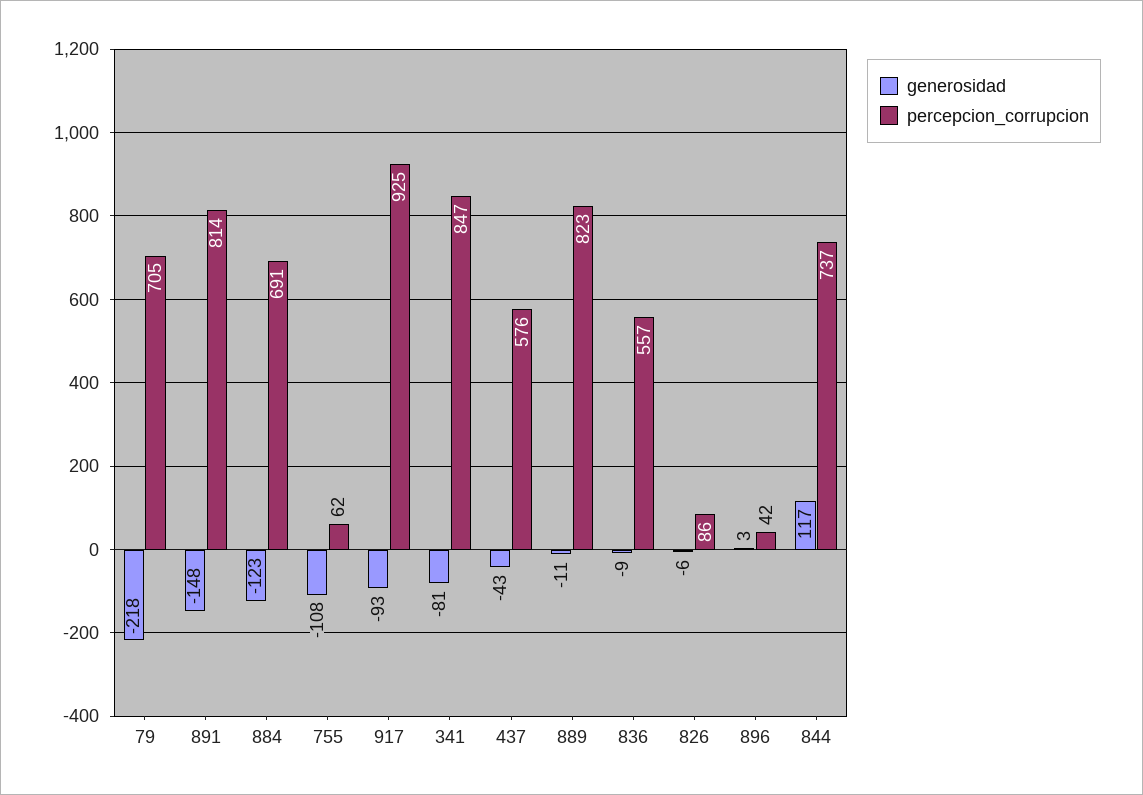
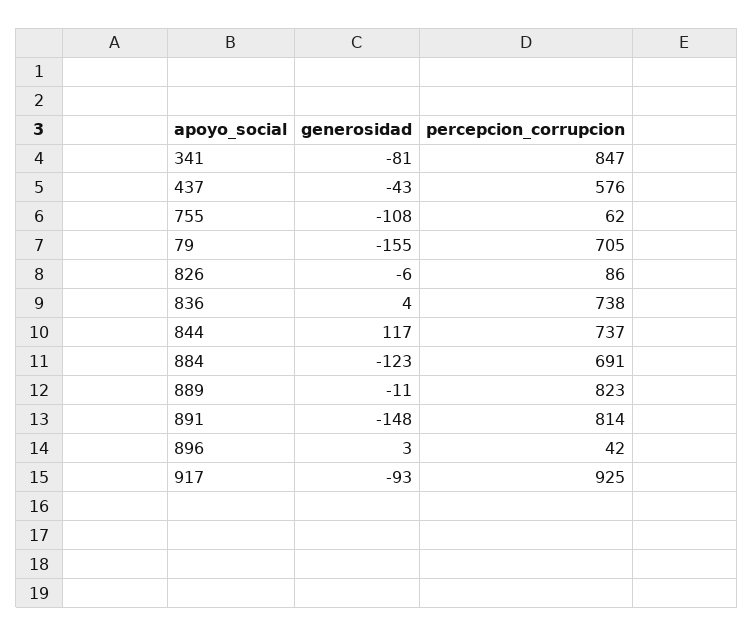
generosidad, 79: -218 -> -155
generosidad, 836: -9 -> 4
percepcion_corrupcion, 836: 557 -> 738

